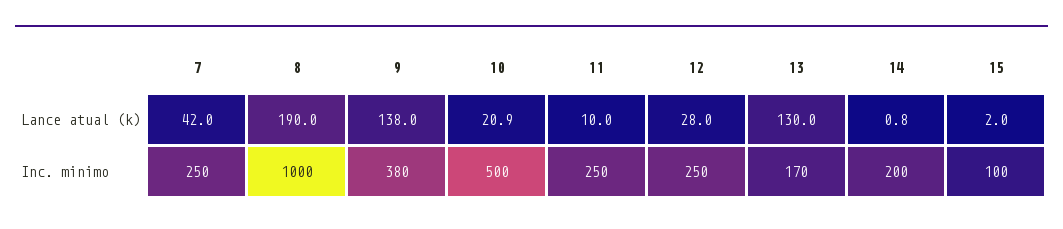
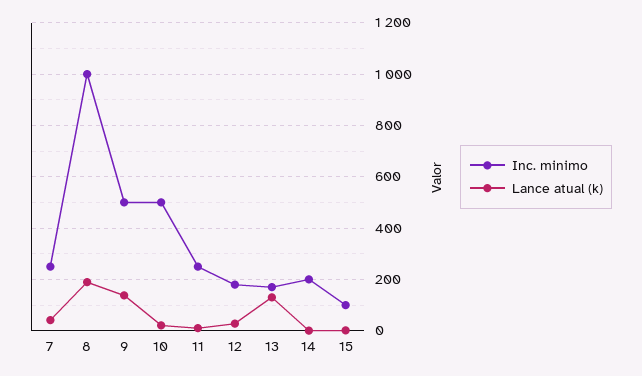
Inc. minimo, 9: 380 -> 500
Inc. minimo, 12: 250 -> 175

